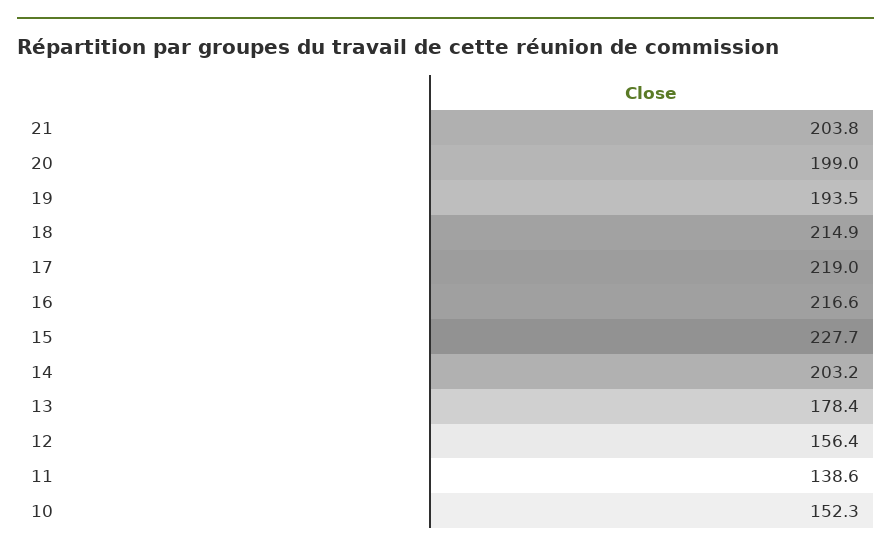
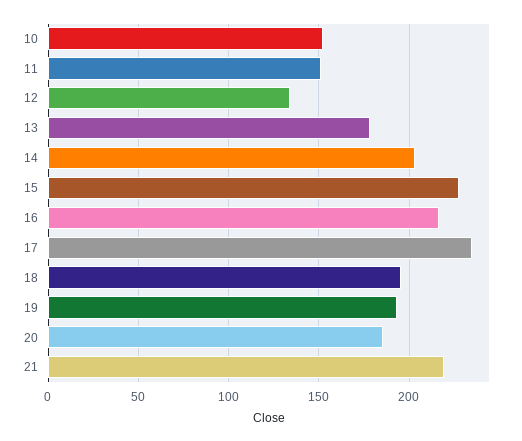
21: 203.8 -> 220
20: 199 -> 185
18: 214.9 -> 195
17: 219 -> 235
12: 156.4 -> 135
11: 138.6 -> 150

